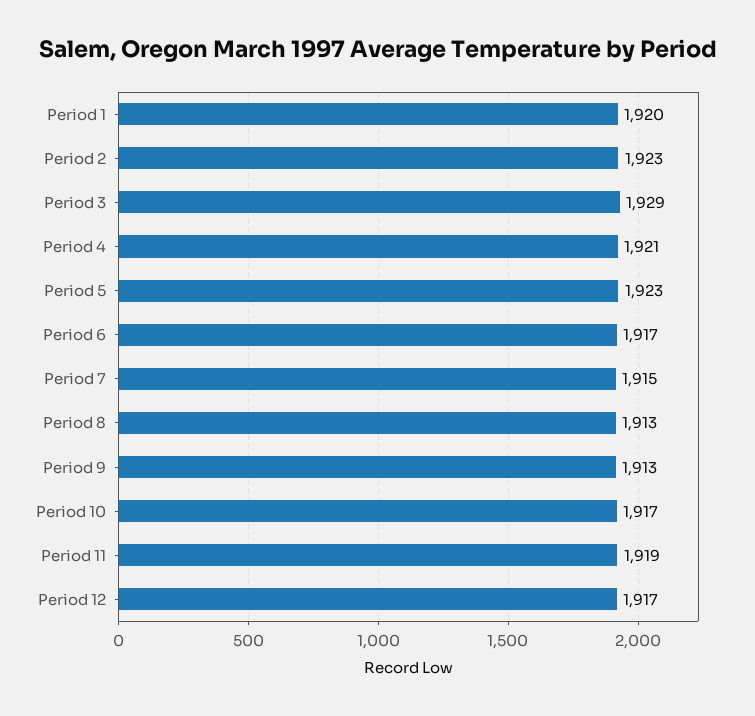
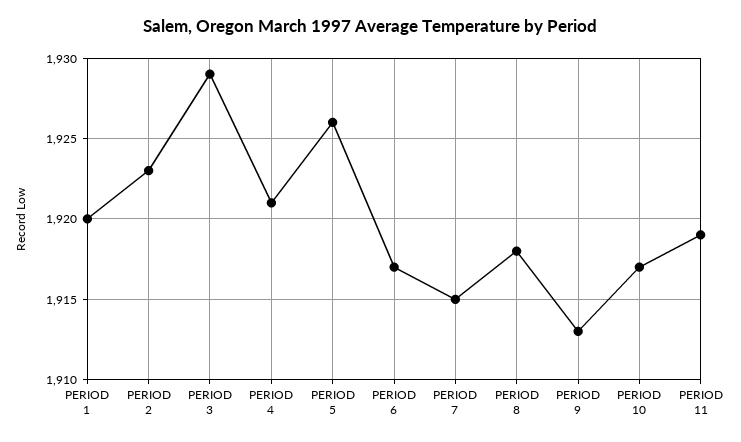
Period 5: 1923 -> 1926
Period 8: 1913 -> 1918
Period 12: 1917 -> none

